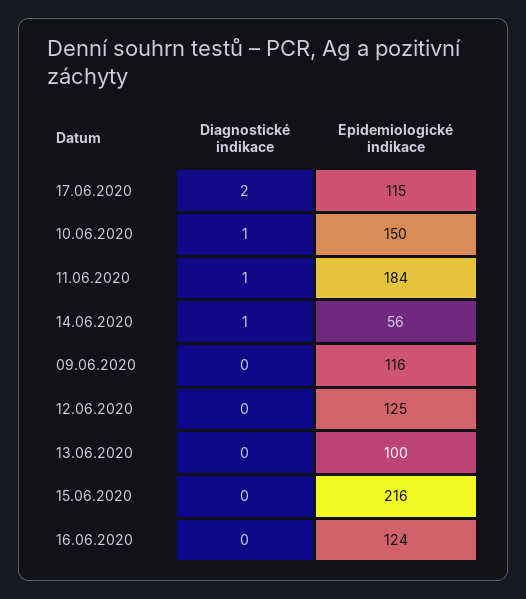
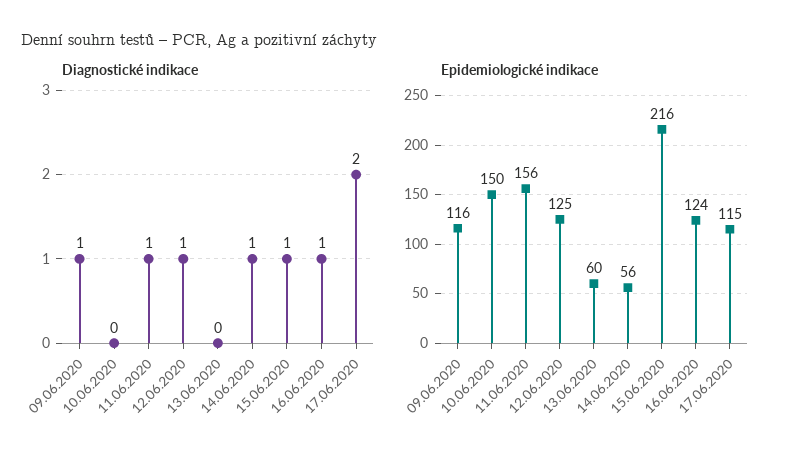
Diagnostické indikace, 10.06.2020: 1 -> 0
Epidemiologické indikace, 11.06.2020: 184 -> 156
Diagnostické indikace, 09.06.2020: 0 -> 1
Diagnostické indikace, 12.06.2020: 0 -> 1
Epidemiologické indikace, 13.06.2020: 100 -> 60
Diagnostické indikace, 15.06.2020: 0 -> 1
Diagnostické indikace, 16.06.2020: 0 -> 1

